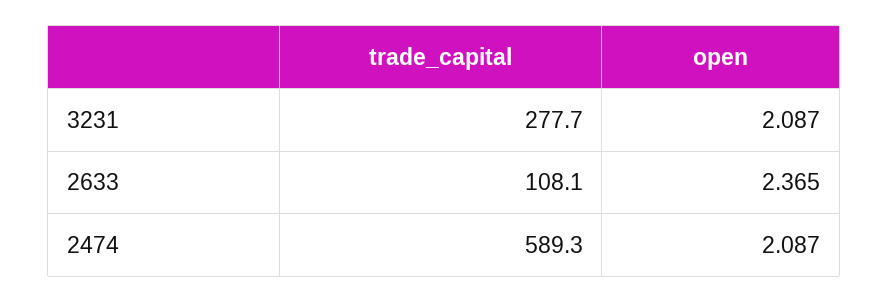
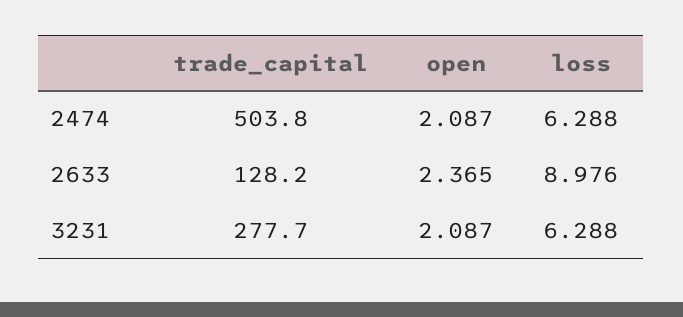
trade_capital, 2633: 108.1 -> 128.2
trade_capital, 2474: 589.3 -> 503.8
loss, 2474: none -> 6.288
loss, 2633: none -> 8.976
loss, 3231: none -> 6.288

